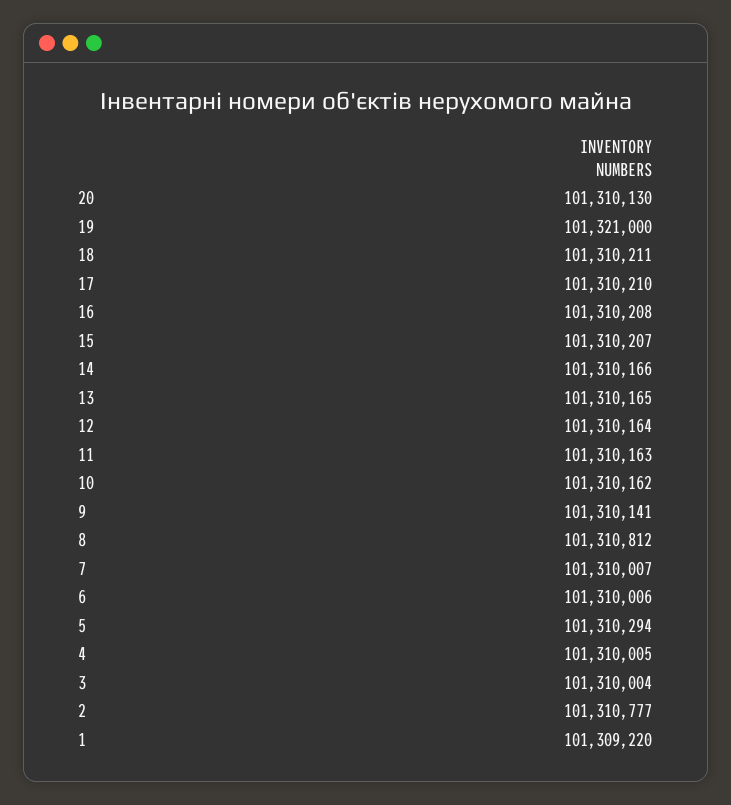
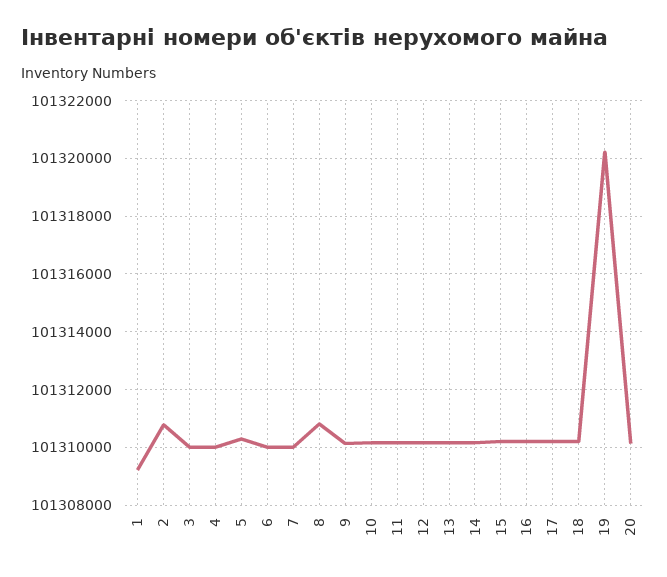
19: 101321000 -> 101320250

